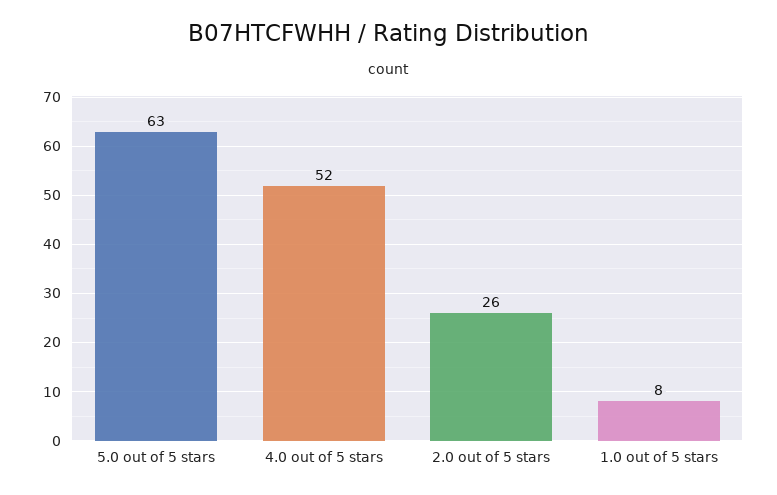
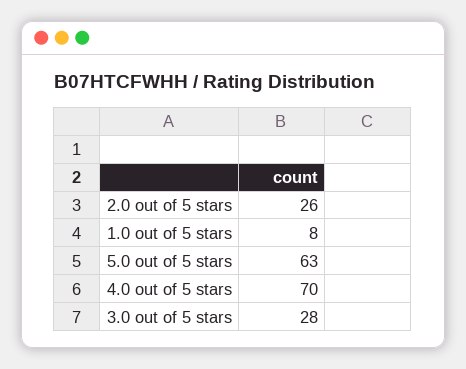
4.0 out of 5 stars: 52 -> 70
3.0 out of 5 stars: none -> 28

